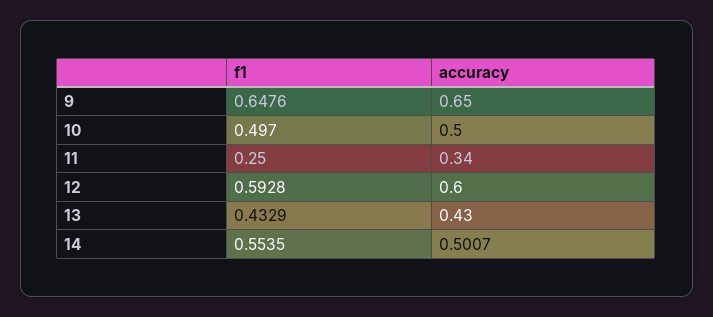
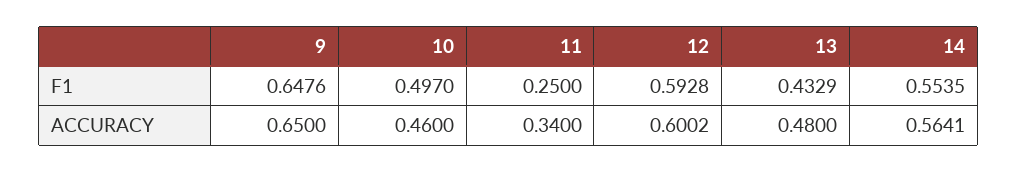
accuracy, 10: 0.5 -> 0.46
accuracy, 12: 0.6 -> 0.6002
accuracy, 13: 0.43 -> 0.48
accuracy, 14: 0.5007 -> 0.5641

